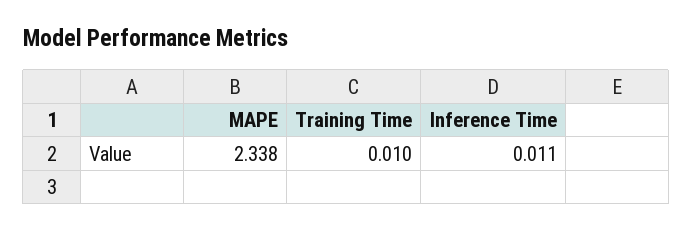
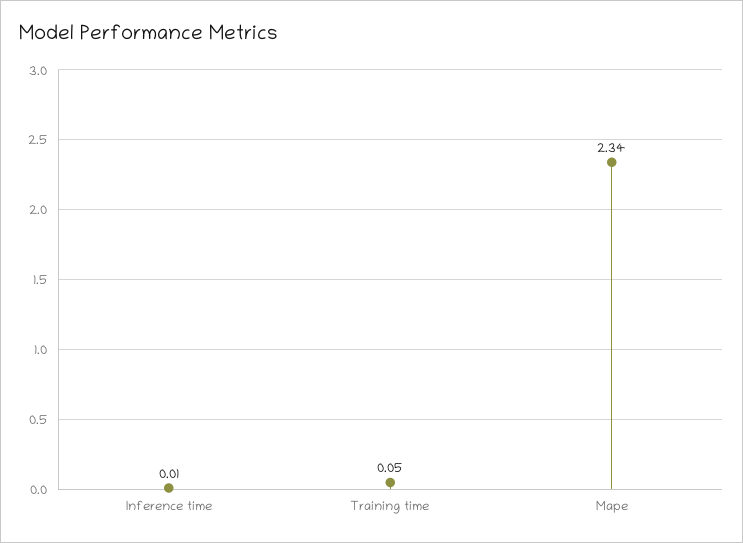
Training Time: 0.01 -> 0.05

